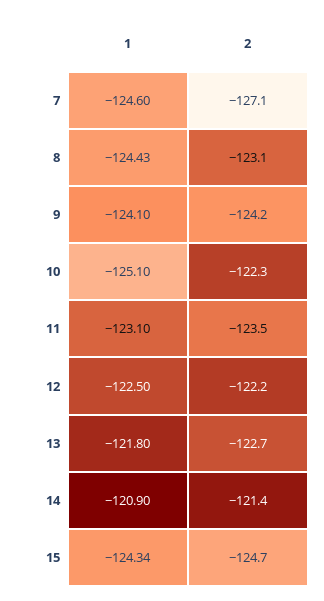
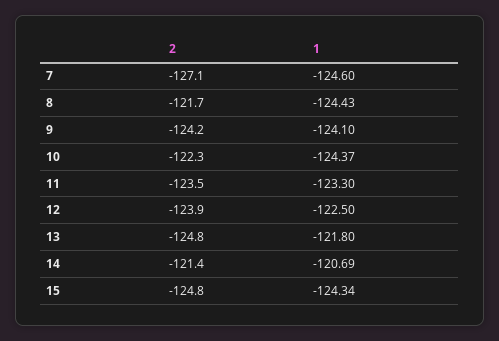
2, 8: -123.1 -> -121.7
1, 10: -125.1 -> -124.37
1, 11: -123.1 -> -123.3
2, 12: -122.2 -> -123.9
2, 13: -122.7 -> -124.8
1, 14: -120.9 -> -120.69
2, 15: -124.7 -> -124.8

